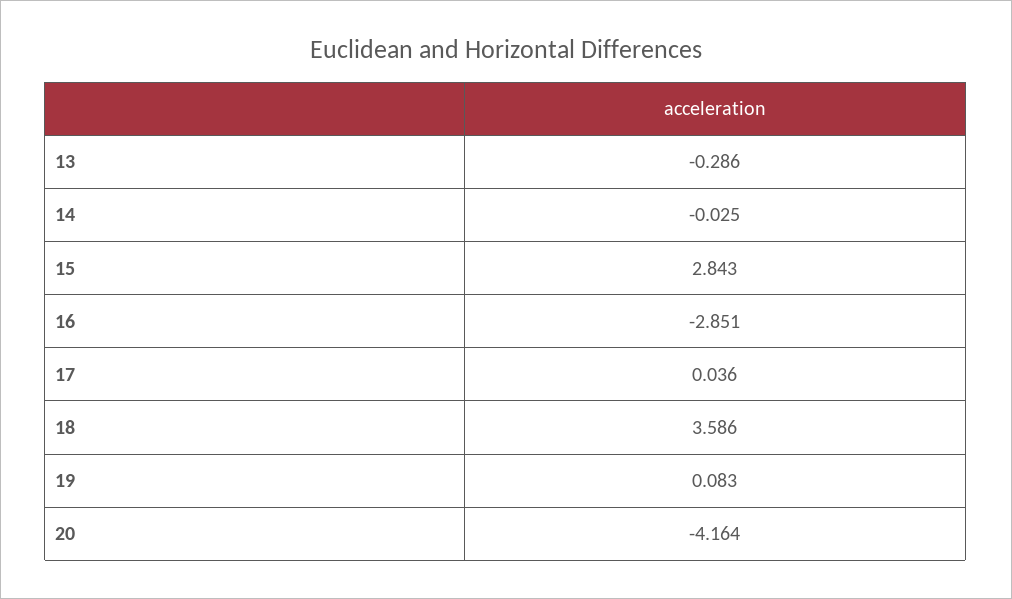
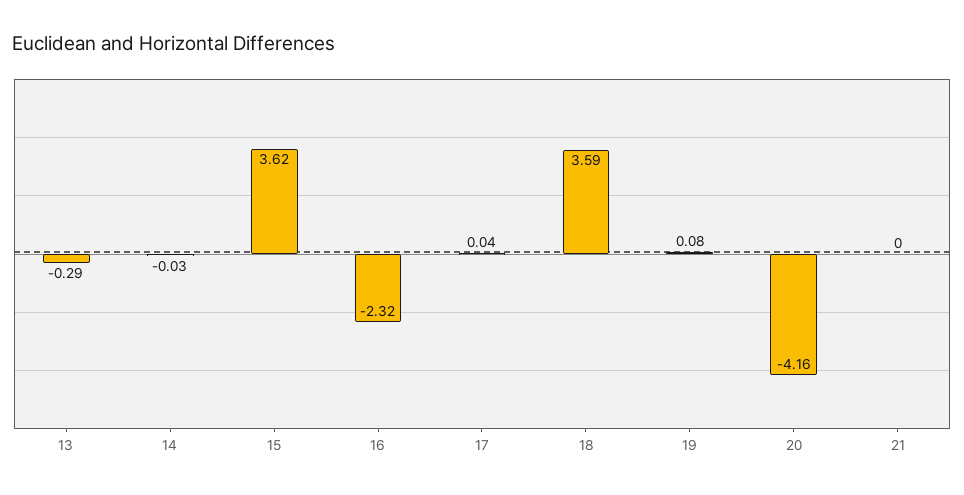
15: 2.843 -> 3.62
16: -2.851 -> -2.32
21: none -> 0

